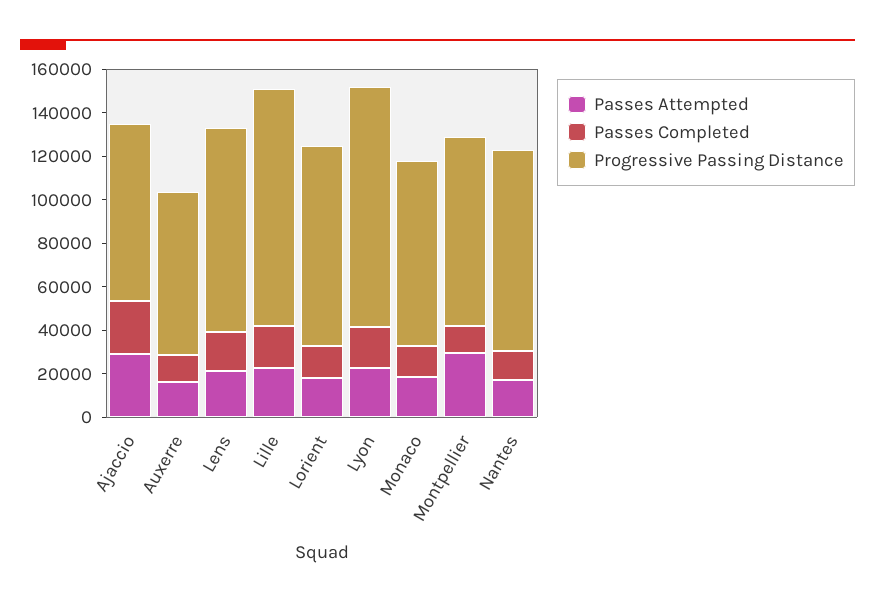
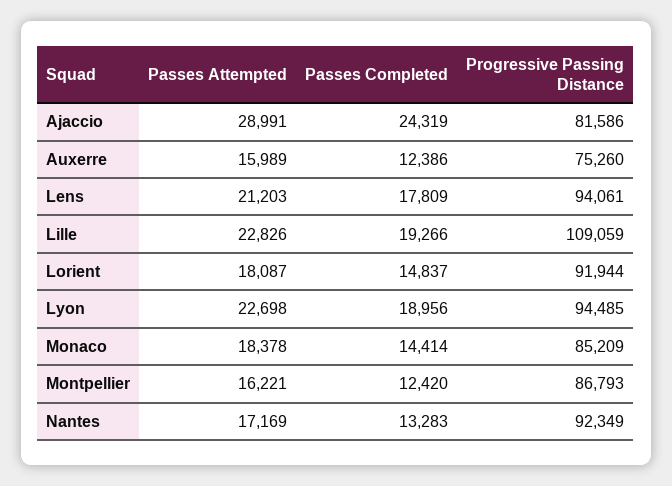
Progressive Passing Distance, Lyon: 110000 -> 94485
Passes Attempted, Montpellier: 30000 -> 16221

